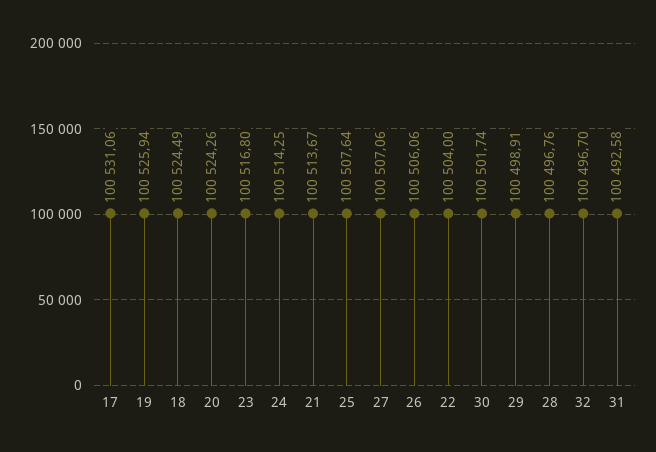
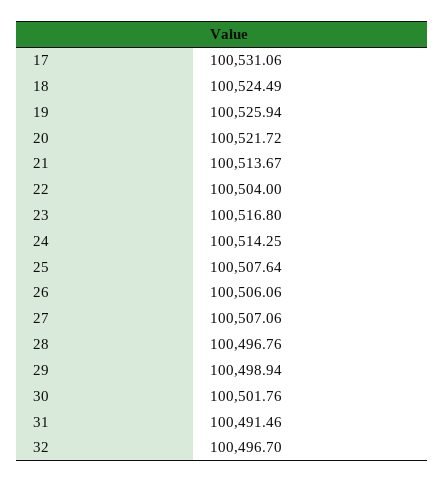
20: 100524.26 -> 100521.72
30: 100501.74 -> 100501.76
29: 100498.91 -> 100498.94
31: 100492.58 -> 100491.46

